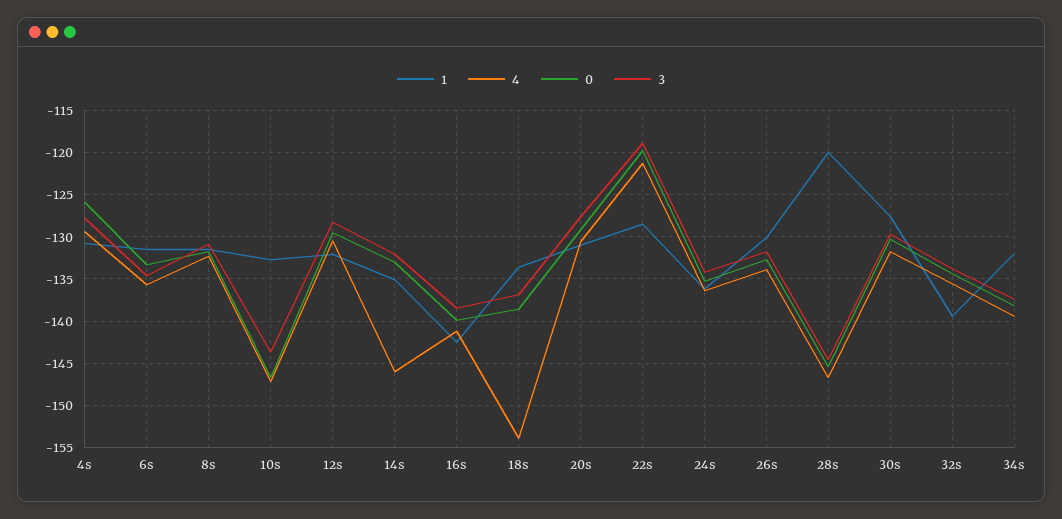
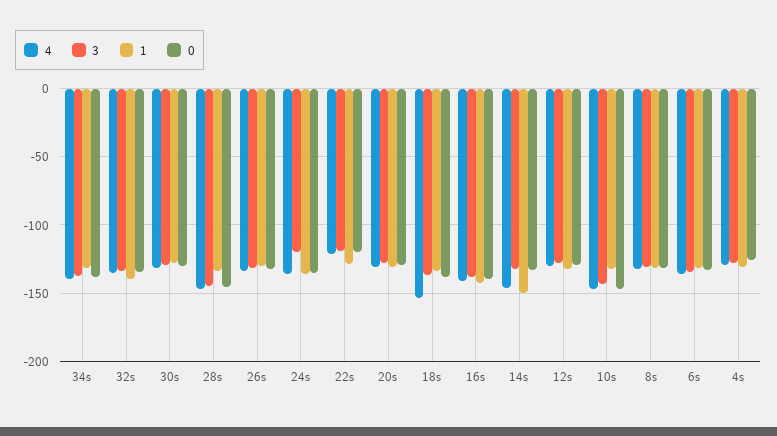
1, 14s: -135 -> -150
3, 24s: -134 -> -120
1, 28s: -120 -> -135

